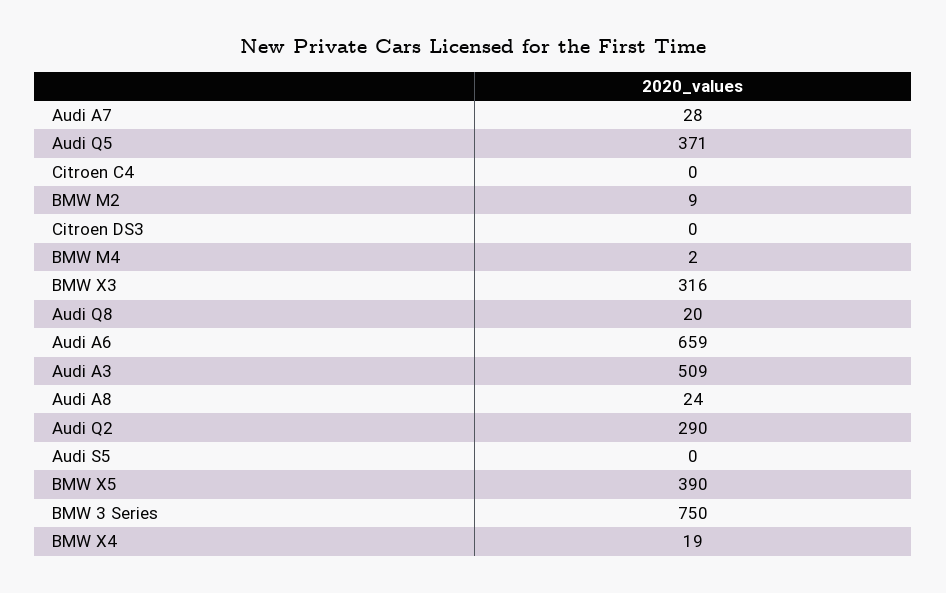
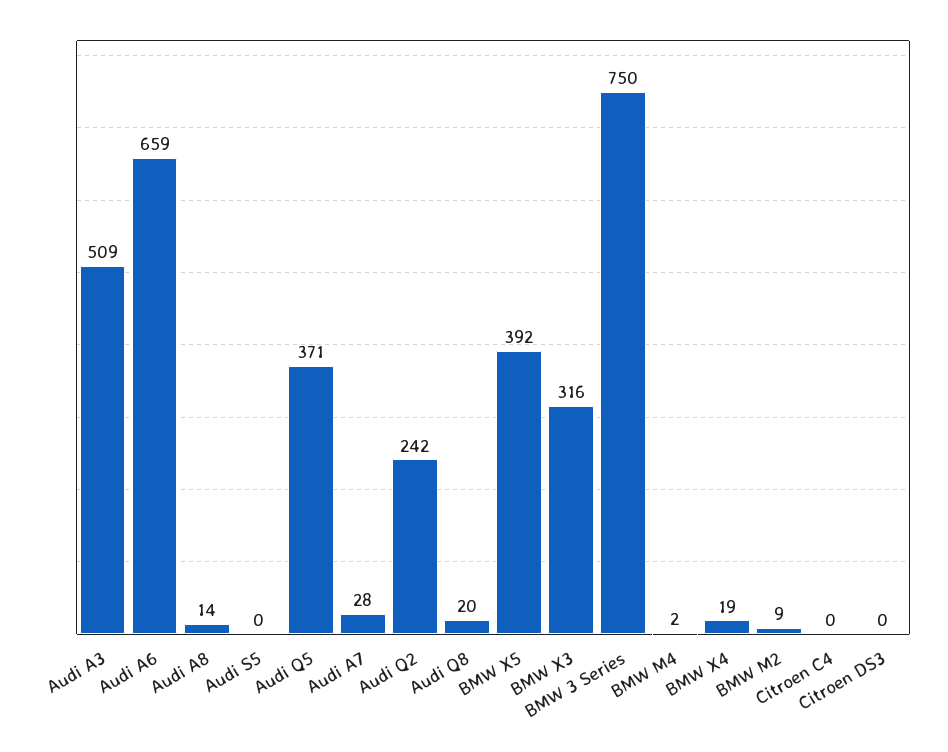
Audi A8: 24 -> 14
Audi Q2: 290 -> 242
BMW X5: 390 -> 392

